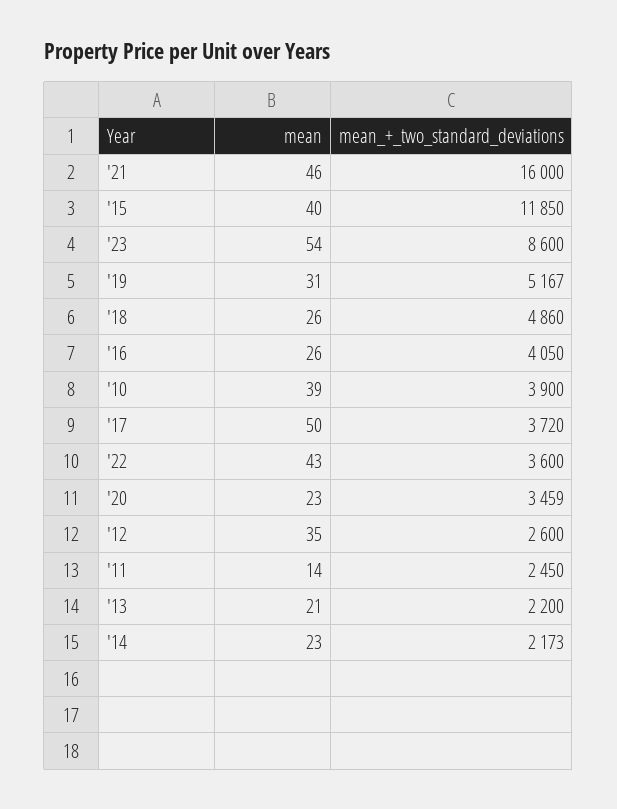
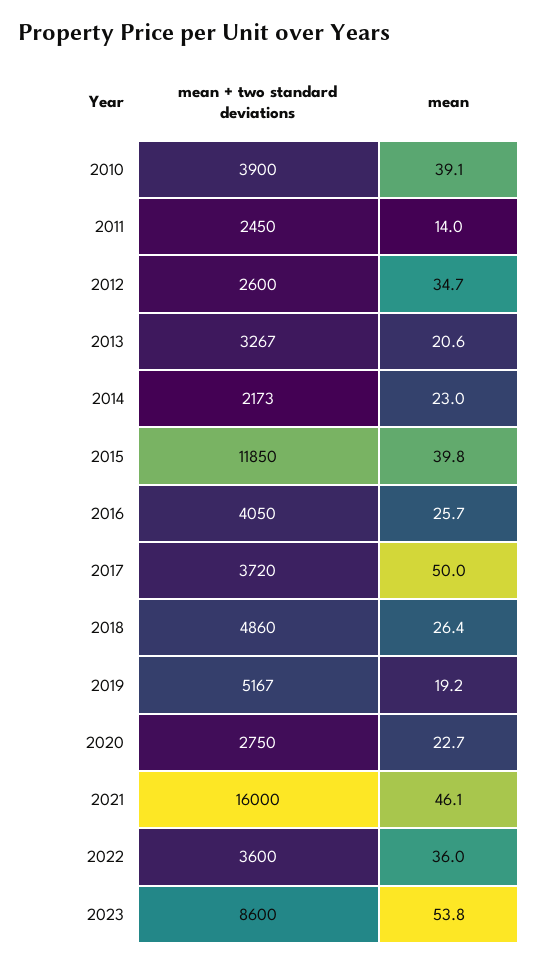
mean, '19: 31 -> 19.2
mean, '22: 43 -> 36
mean_+_two_standard_deviations, '20: 3459 -> 2750
mean_+_two_standard_deviations, '13: 2200 -> 3267

